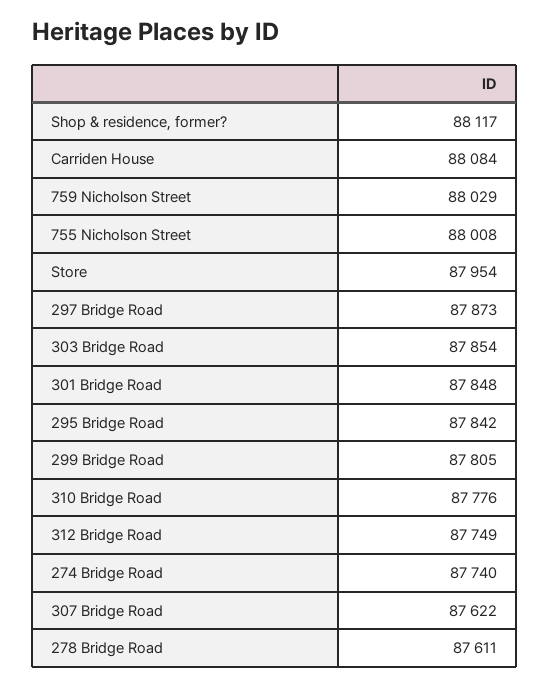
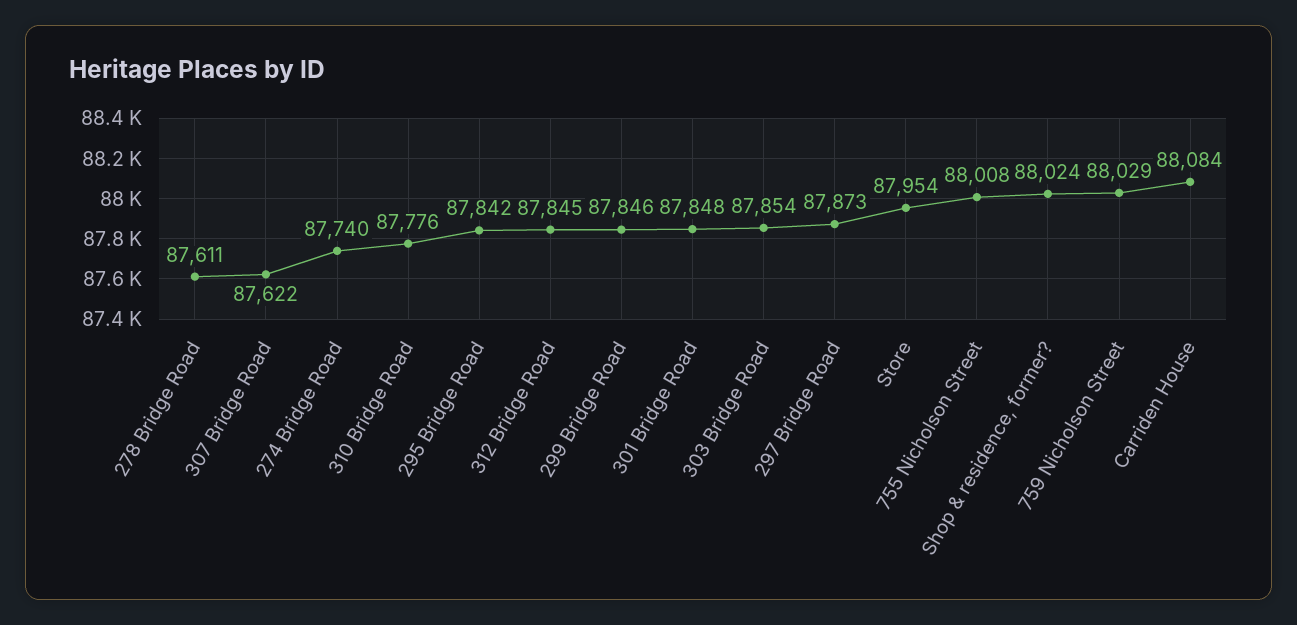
Shop & residence, former?: 88117 -> 88024
299 Bridge Road: 87805 -> 87846
312 Bridge Road: 87749 -> 87845

